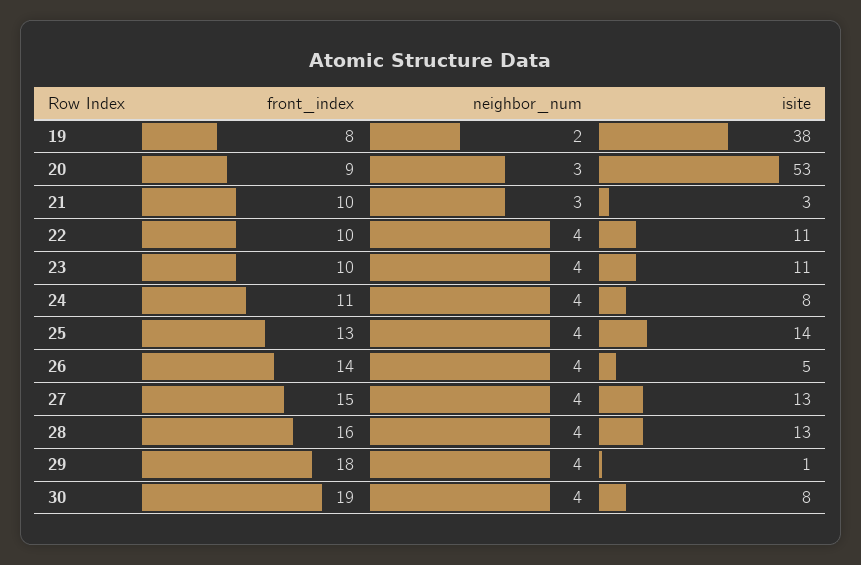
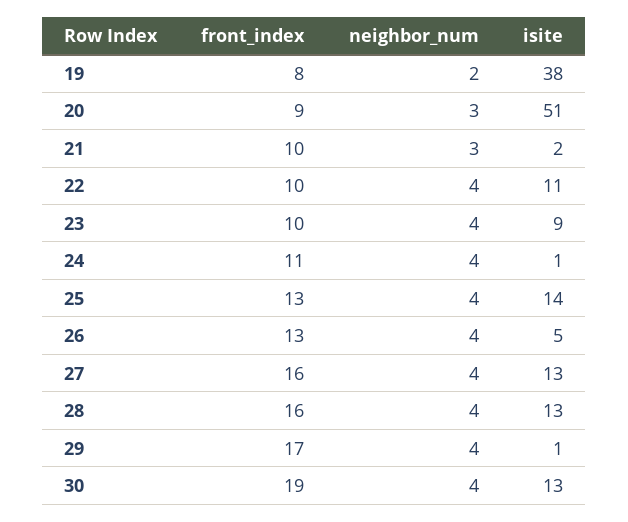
isite, 20: 53 -> 51
isite, 21: 3 -> 2
isite, 23: 11 -> 9
isite, 24: 8 -> 1
front_index, 26: 14 -> 13
front_index, 27: 15 -> 16
front_index, 29: 18 -> 17
isite, 30: 8 -> 13

